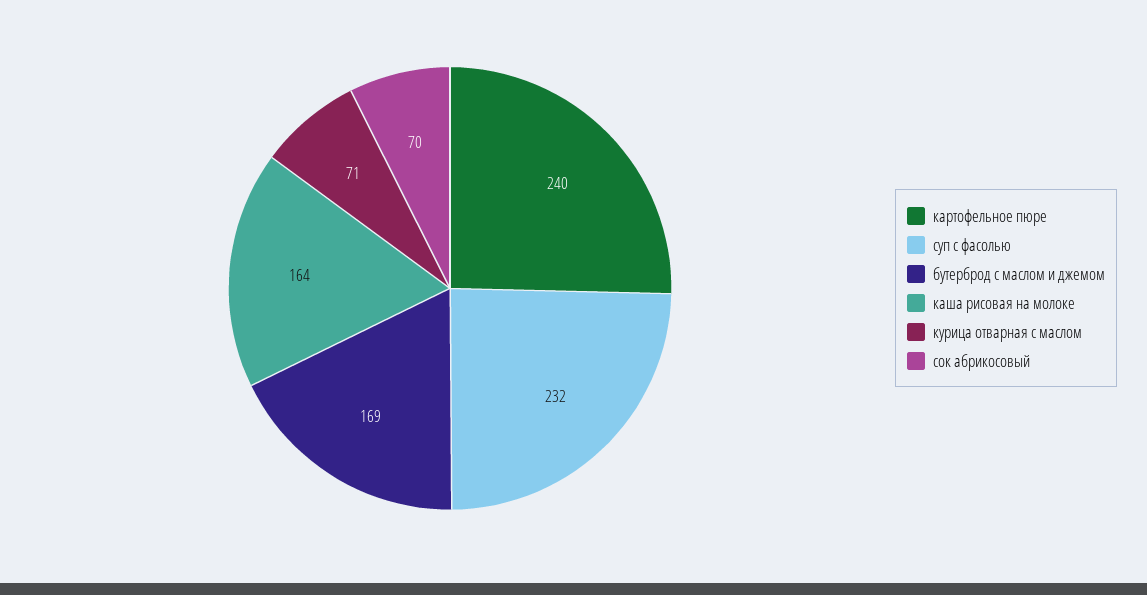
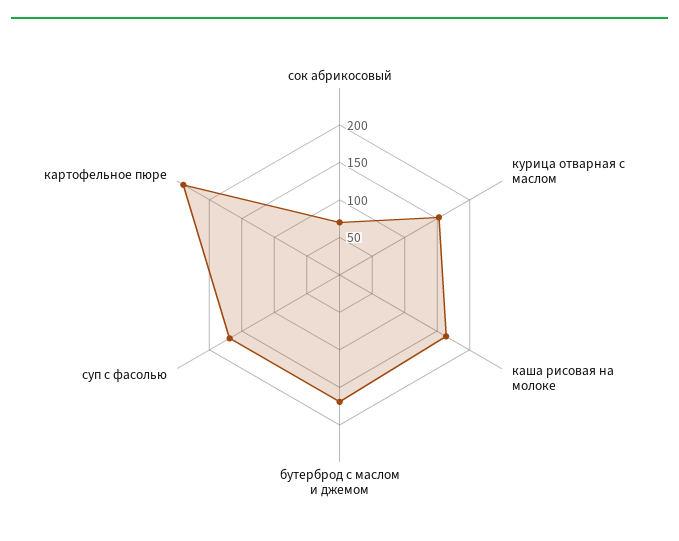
суп с фасолью: 232 -> 175
курица отварная с маслом: 71 -> 150

